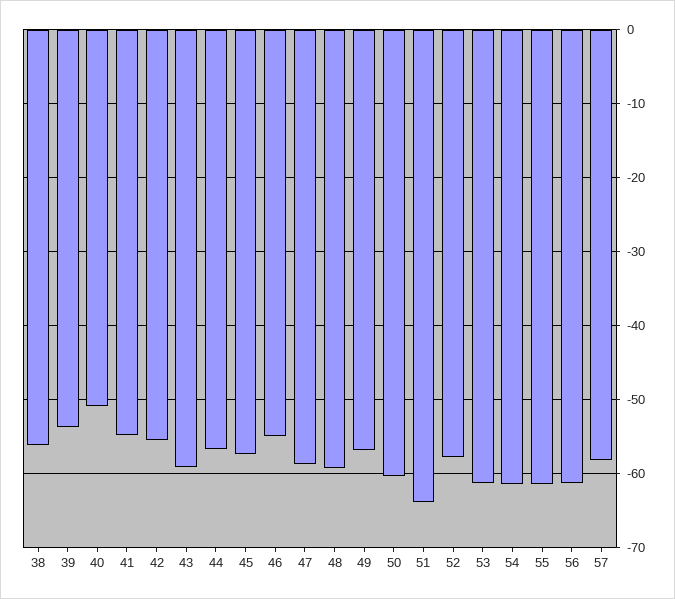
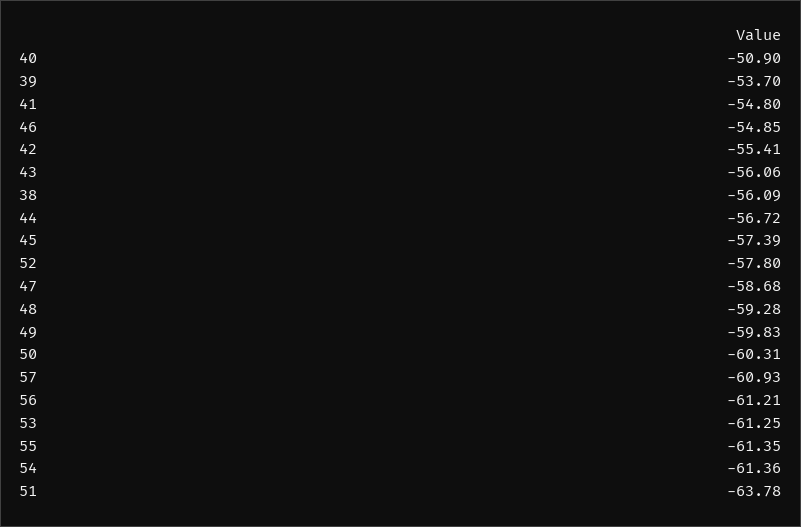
43: -59 -> -56.06
49: -57 -> -59.83
57: -58 -> -60.93

